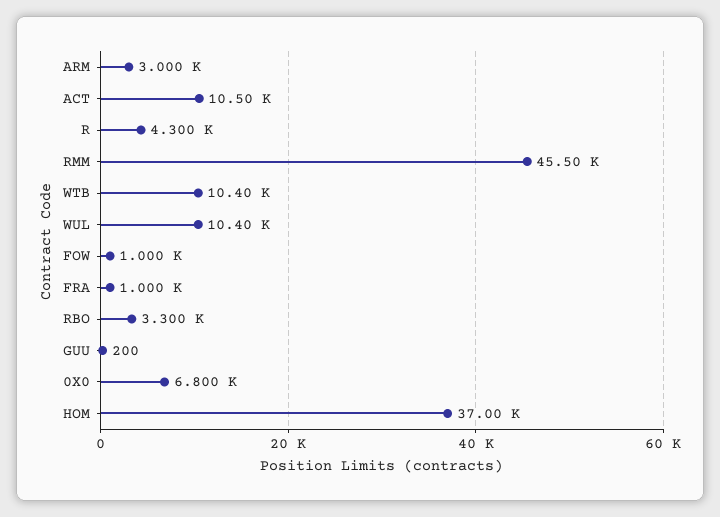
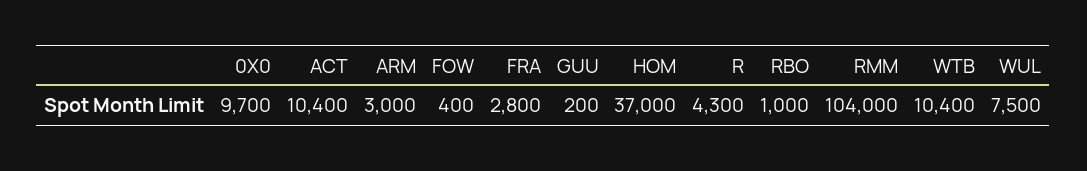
ACT: 10500 -> 10400
RMM: 45500 -> 104000
WUL: 10400 -> 7500
FOW: 1000 -> 400
FRA: 1000 -> 2800
RBO: 3300 -> 1000
0X0: 6800 -> 9700

